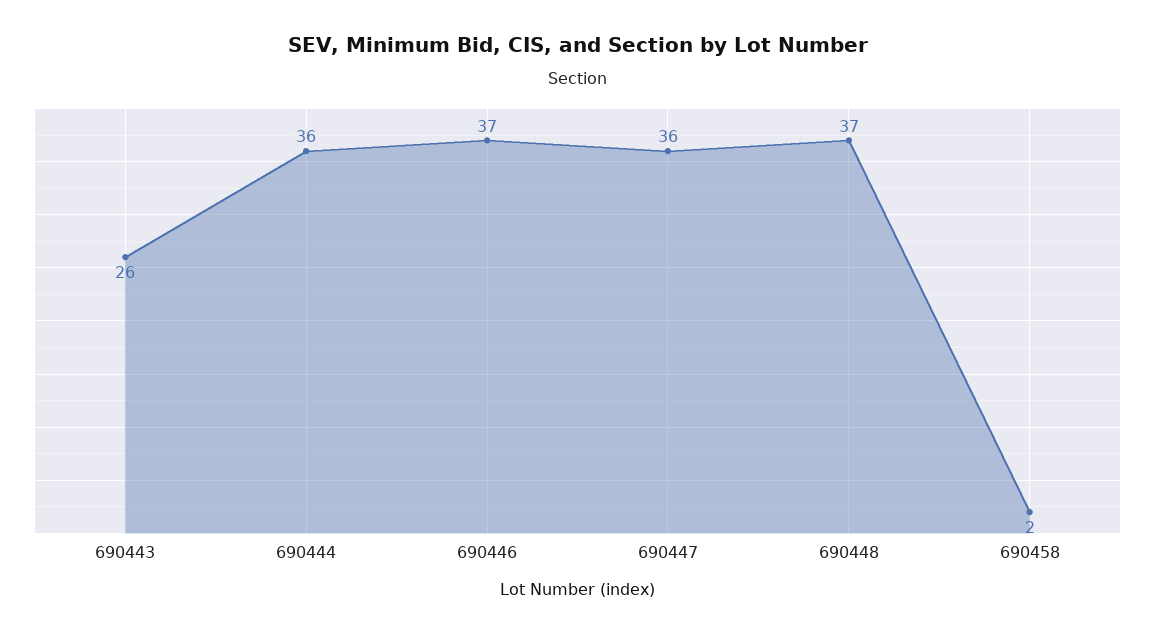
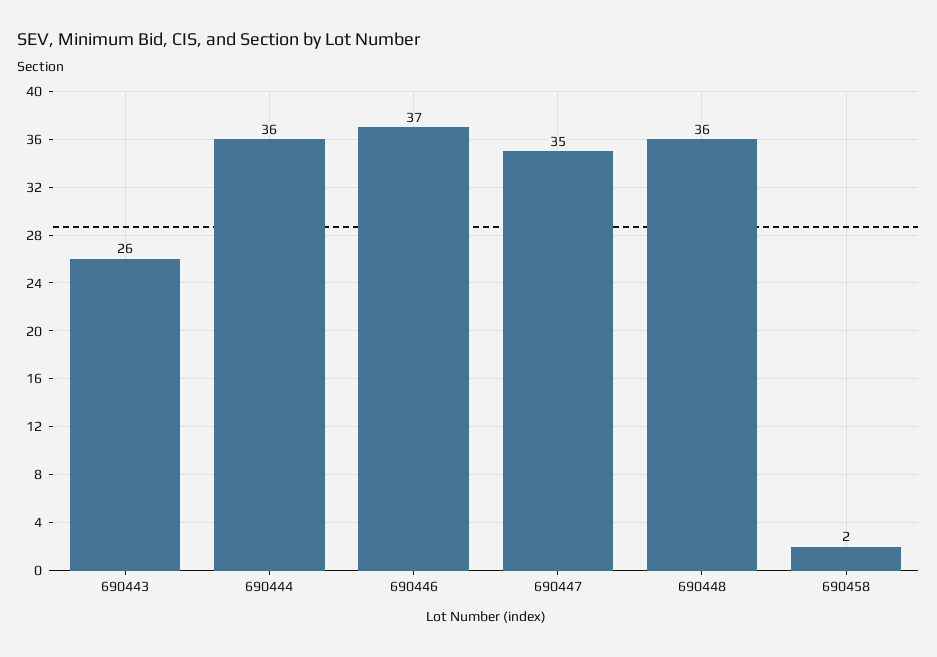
690447: 36 -> 35
690448: 37 -> 36

